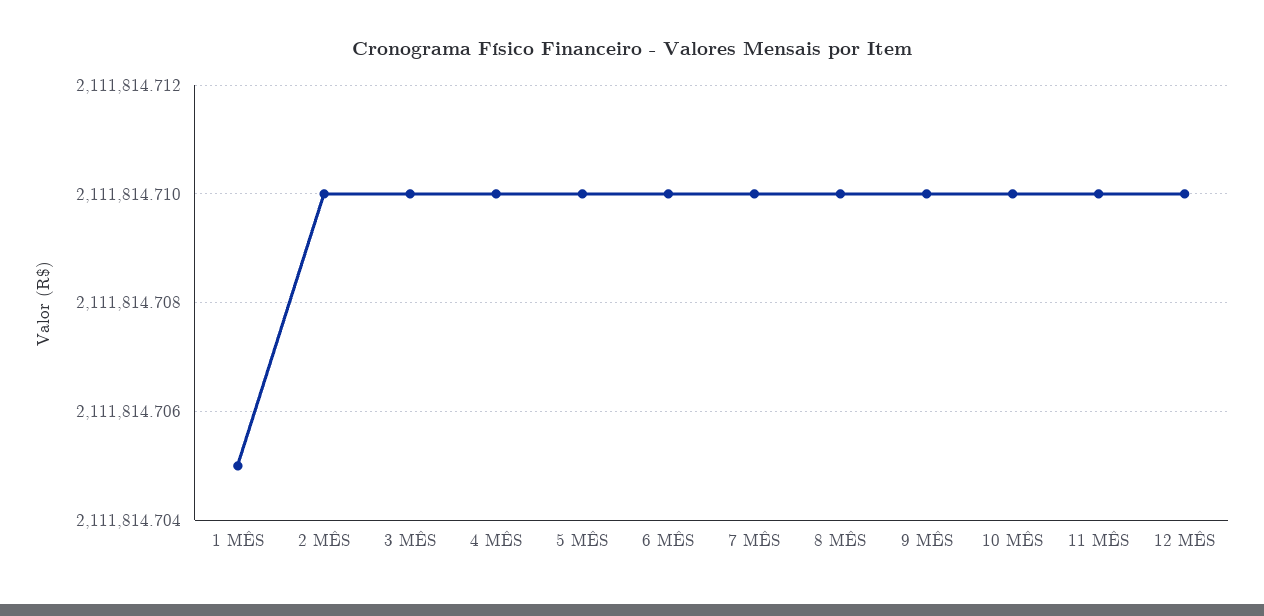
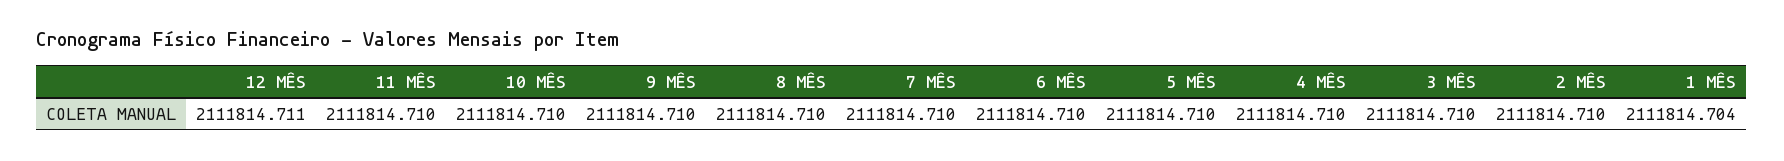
1 MÊS: 2111814.705 -> 2111814.704
12 MÊS: 2111814.71 -> 2111814.711

